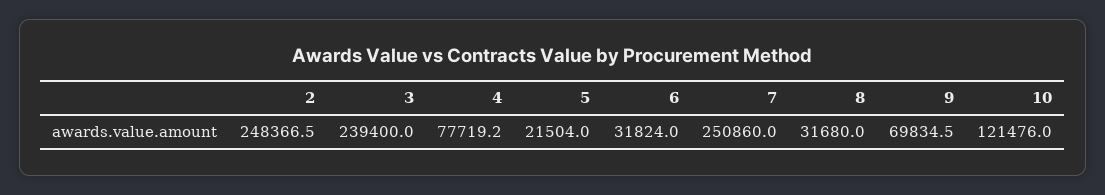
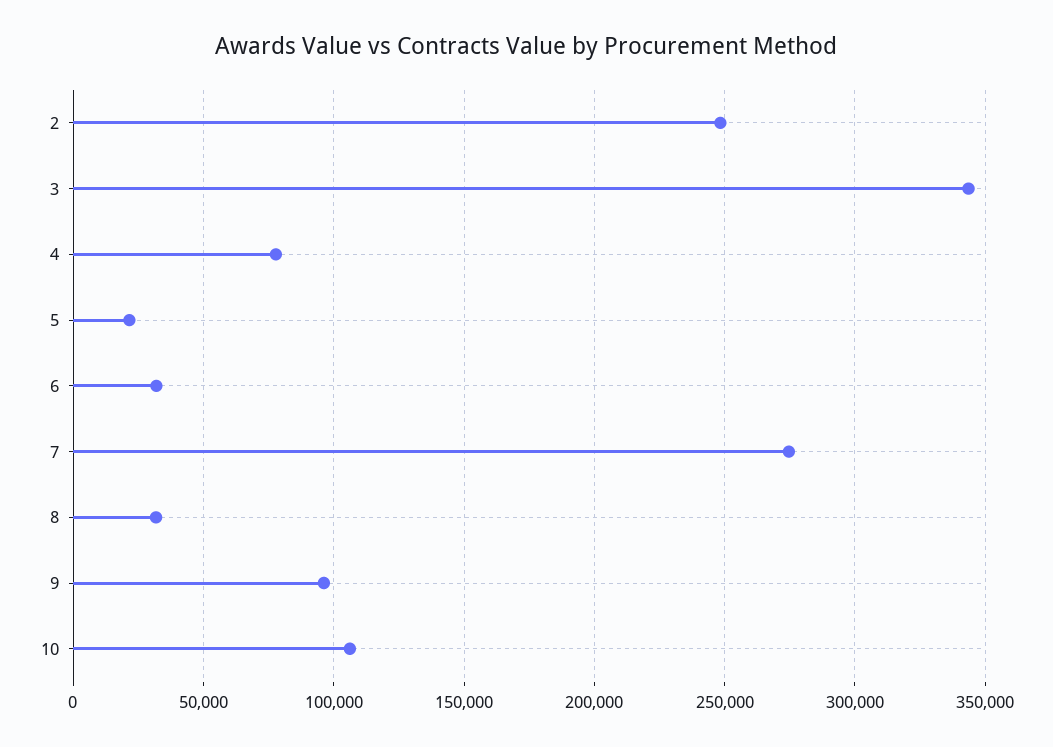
3: 239400 -> 345000
7: 250860 -> 275000
9: 69834.5 -> 95000
10: 121476 -> 105000

